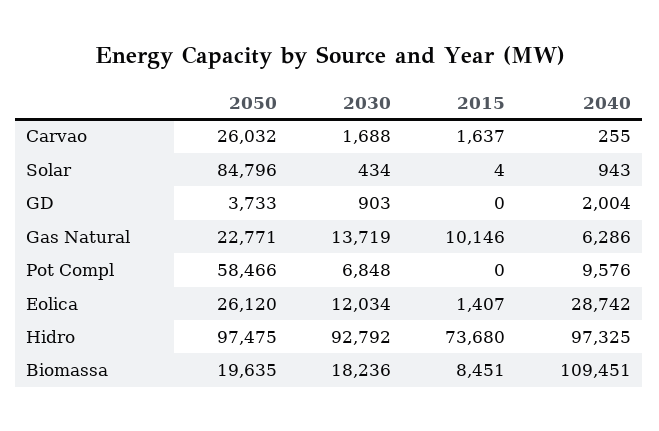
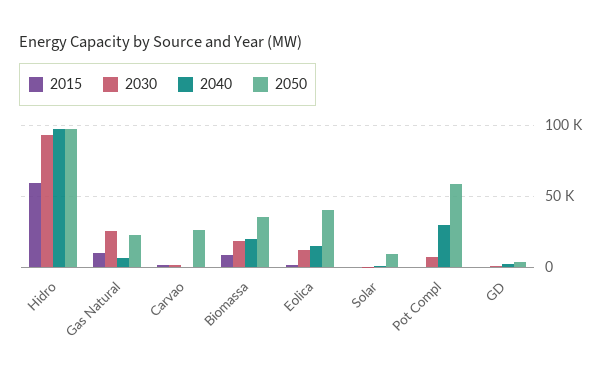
2050, Solar: 84796 -> 10000
2030, Gas Natural: 13719 -> 25000
2040, Pot Compl: 9576 -> 30000
2050, Eolica: 26120 -> 40000
2040, Eolica: 28742 -> 15000
2015, Hidro: 73680 -> 60000
2050, Biomassa: 19635 -> 35000
2040, Biomassa: 109451 -> 20000

